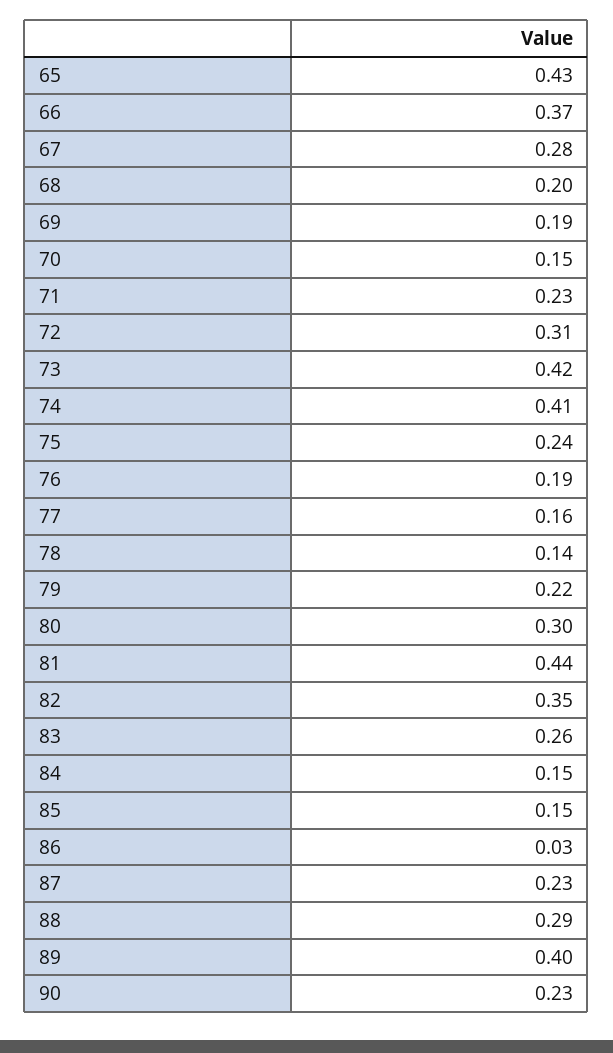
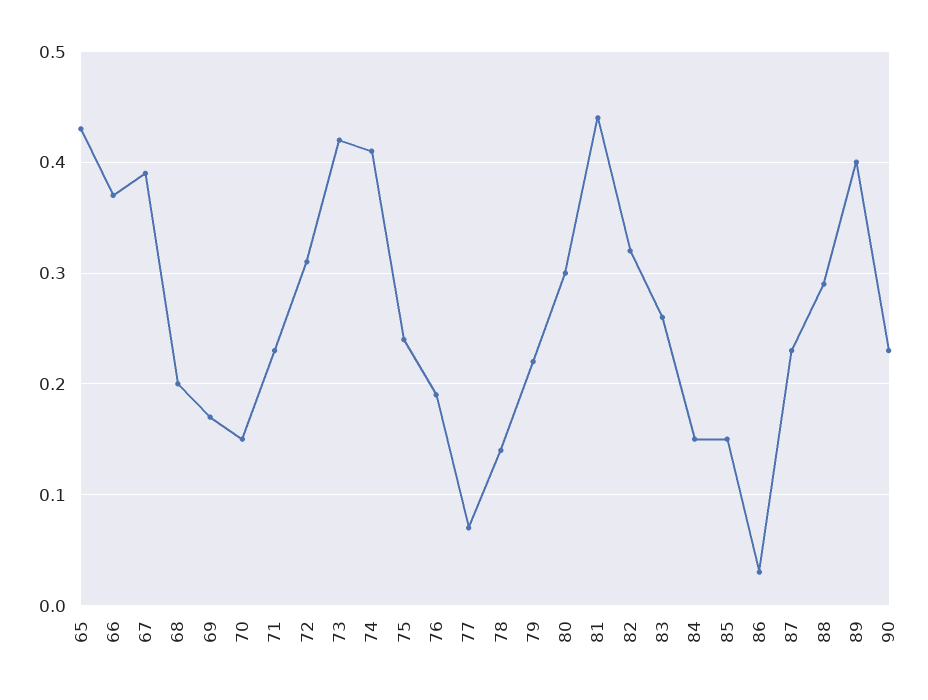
67: 0.28 -> 0.39
69: 0.19 -> 0.17
77: 0.16 -> 0.07
82: 0.35 -> 0.32

